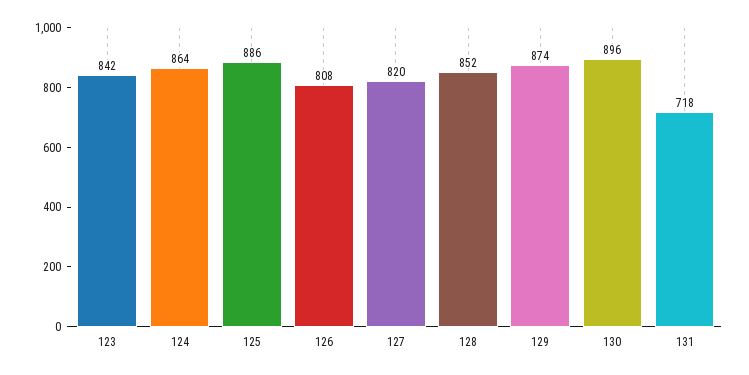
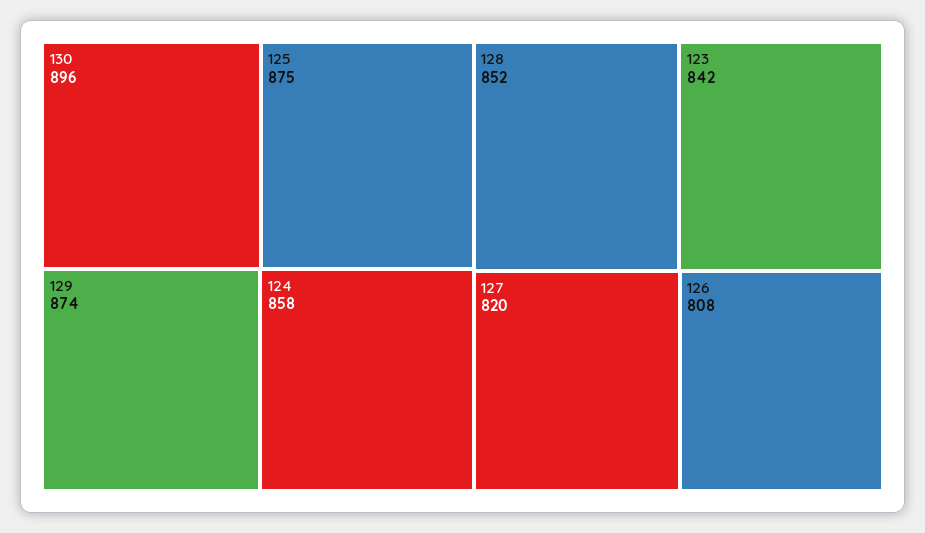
124: 864 -> 858
125: 886 -> 875
131: 718 -> none

